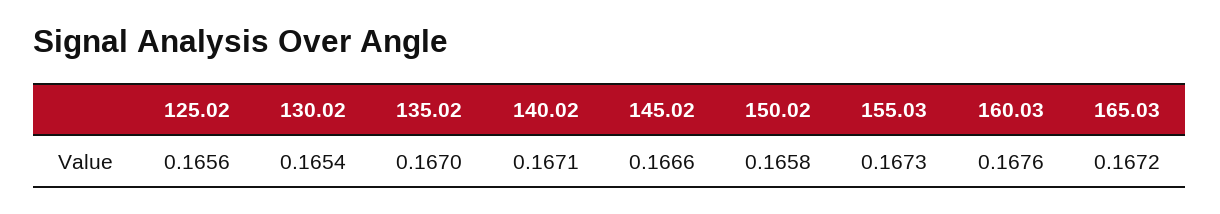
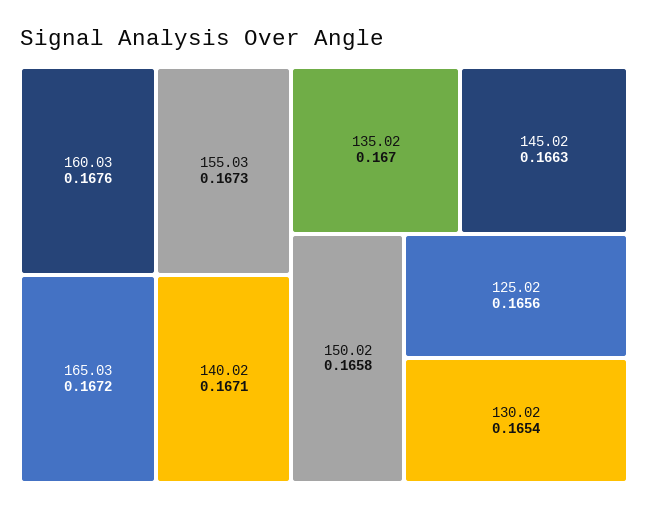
145.02: 0.1666 -> 0.1663

